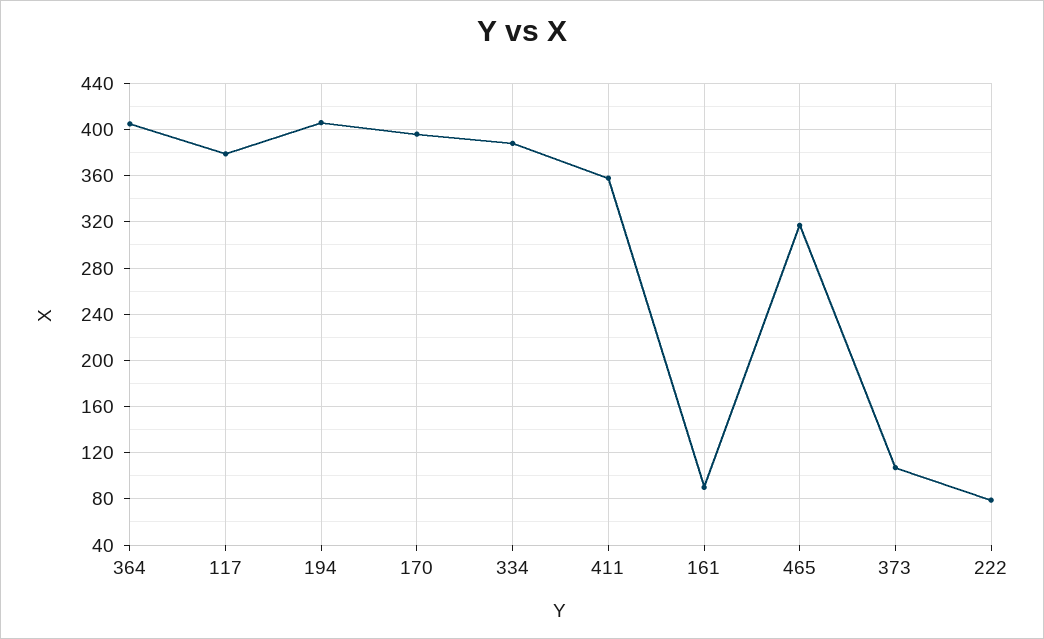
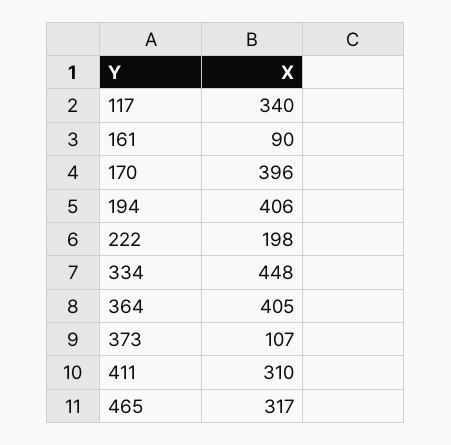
117: 380 -> 340
334: 390 -> 448
411: 360 -> 310
222: 80 -> 198

